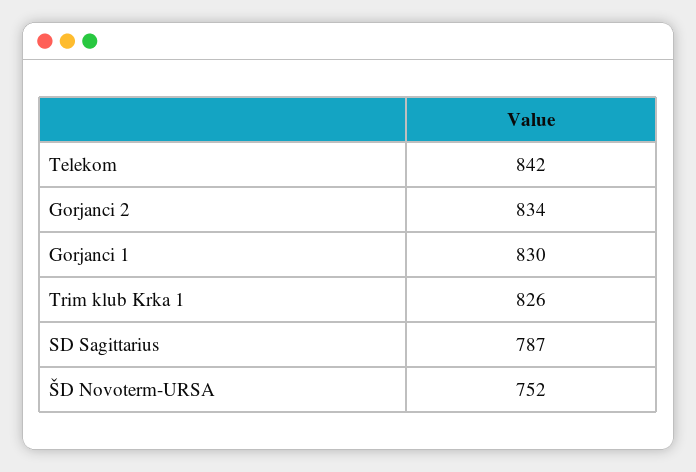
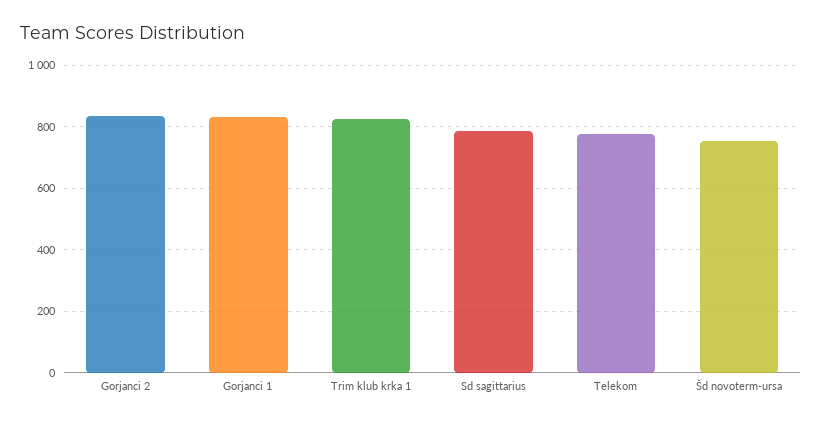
Telekom: 842 -> 780

